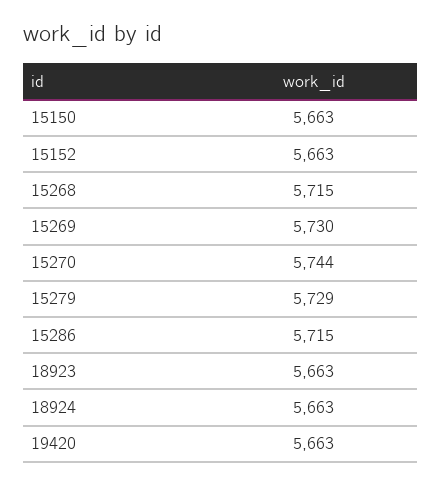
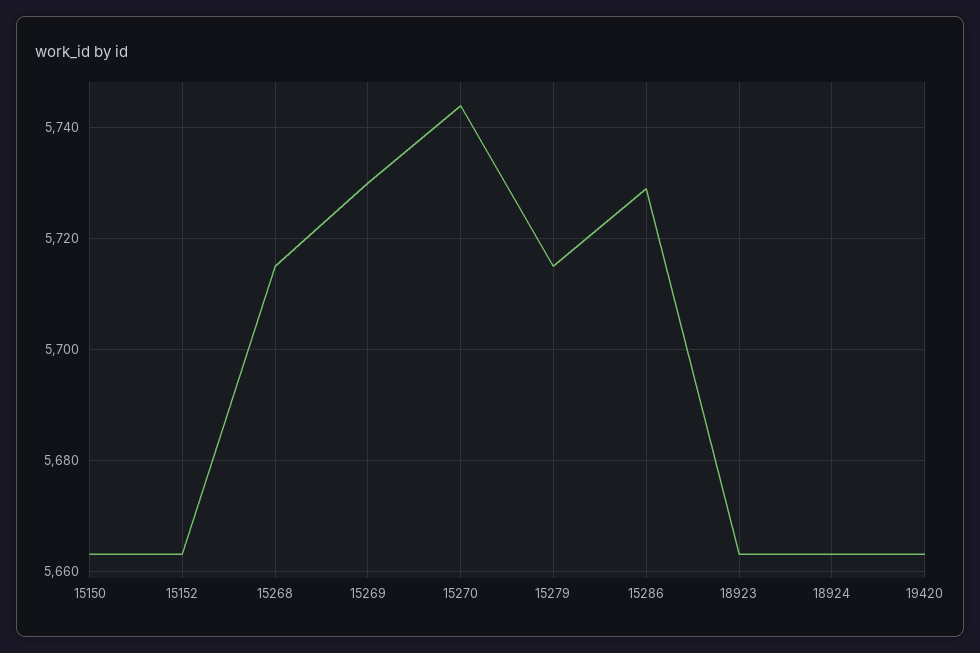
15279: 5729 -> 5715
15286: 5715 -> 5730

